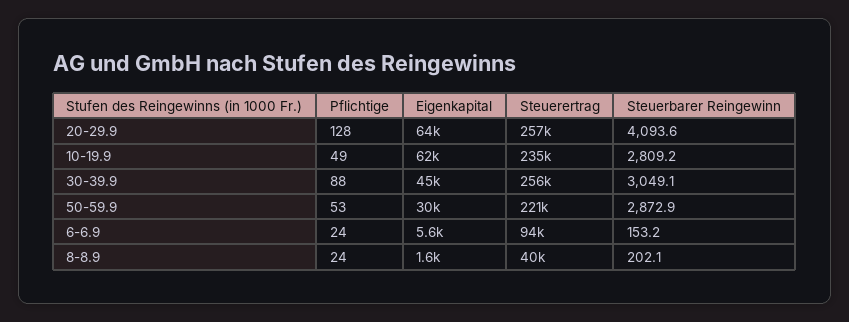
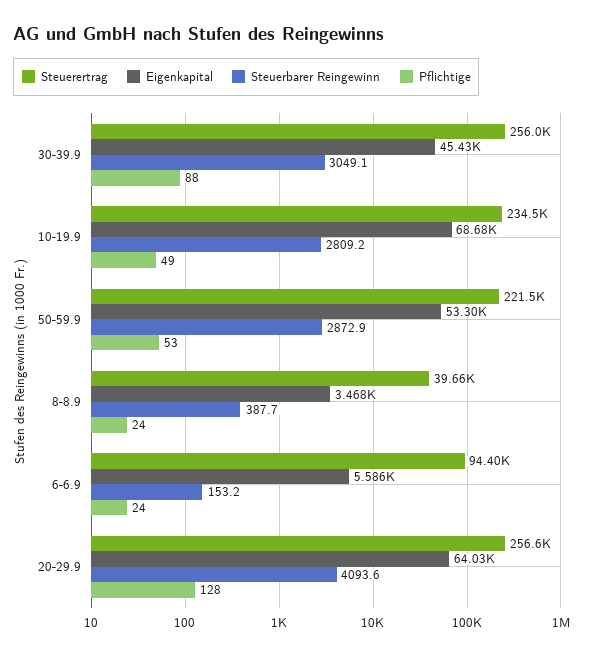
Eigenkapital, 10-19.9: 62000 -> 68680
Eigenkapital, 50-59.9: 30000 -> 53300
Eigenkapital, 8-8.9: 1600 -> 3468
Steuerbarer Reingewinn, 8-8.9: 202.1 -> 387.7

